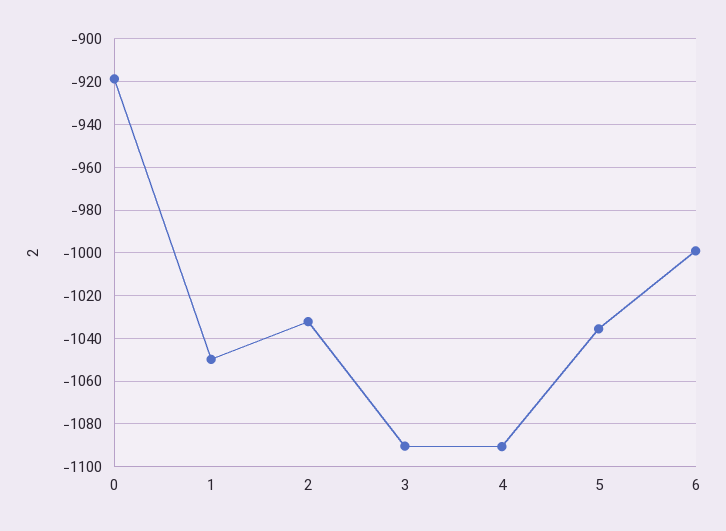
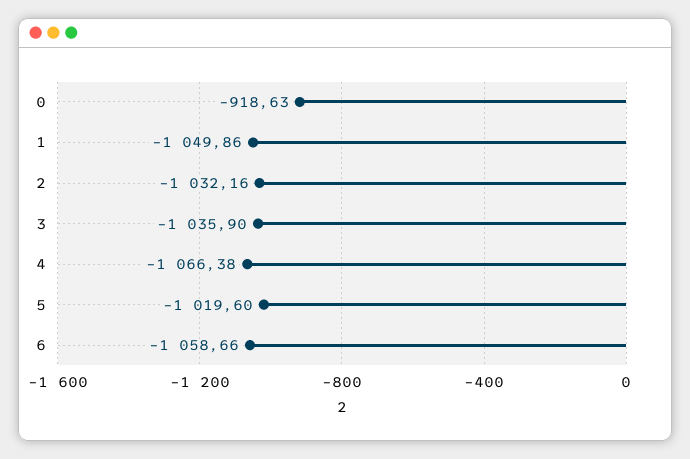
3: -1090 -> -1035.9
4: -1090 -> -1066.38
5: -1035 -> -1019.6
6: -1000 -> -1058.66

